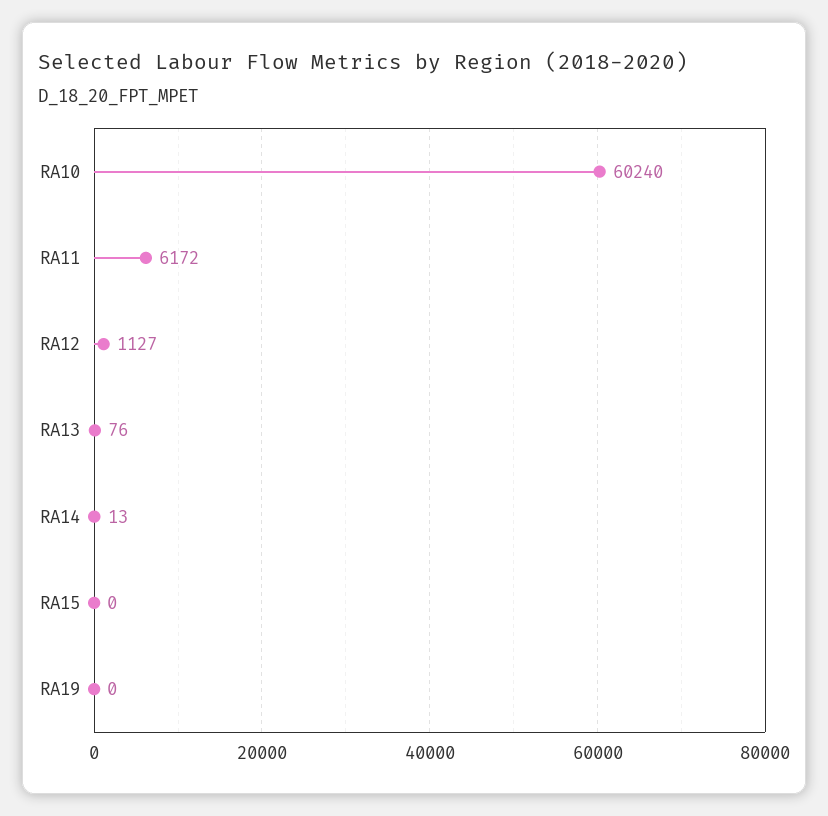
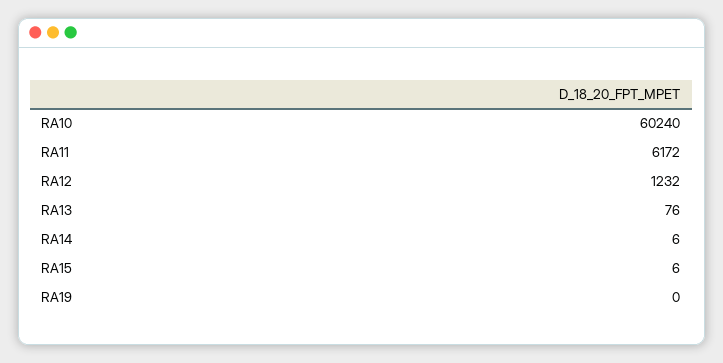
RA12: 1127 -> 1232
RA14: 13 -> 6
RA15: 0 -> 6

